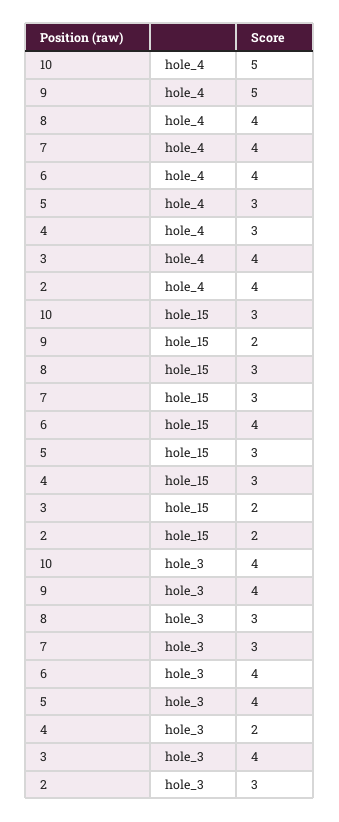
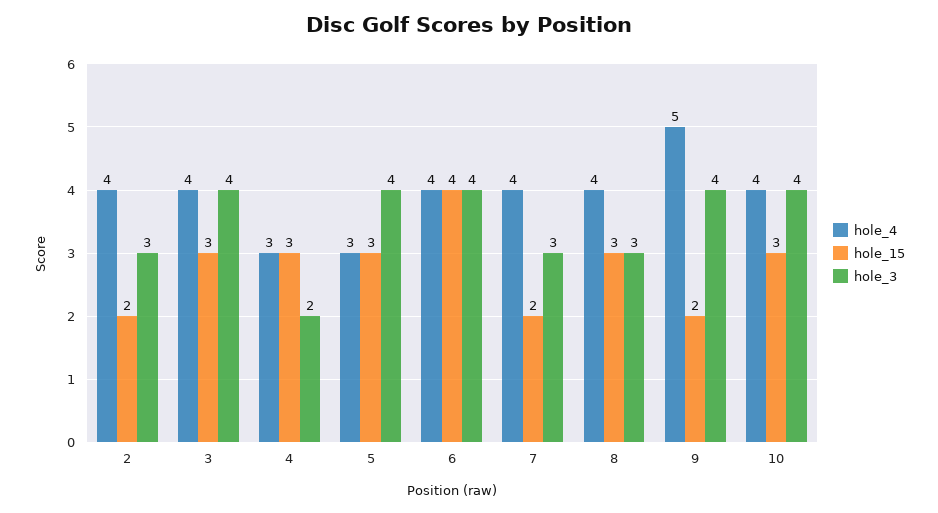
hole_4, 10: 5 -> 4
hole_15, 7: 3 -> 2
hole_15, 3: 2 -> 3

